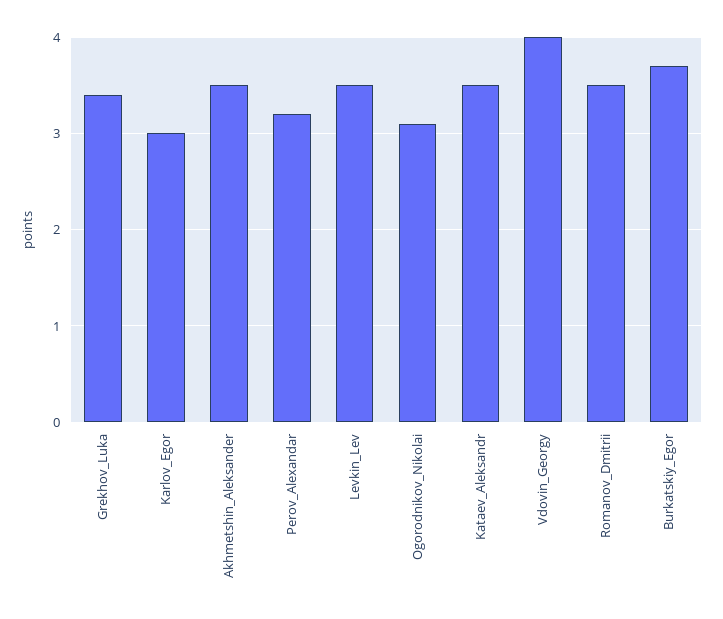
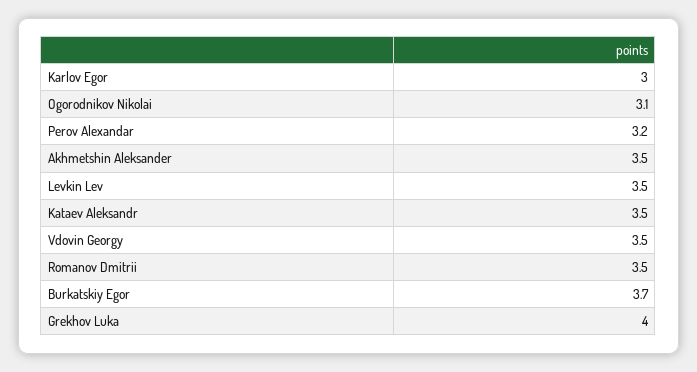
Grekhov_Luka: 3.4 -> 4
Vdovin_Georgy: 4 -> 3.5

